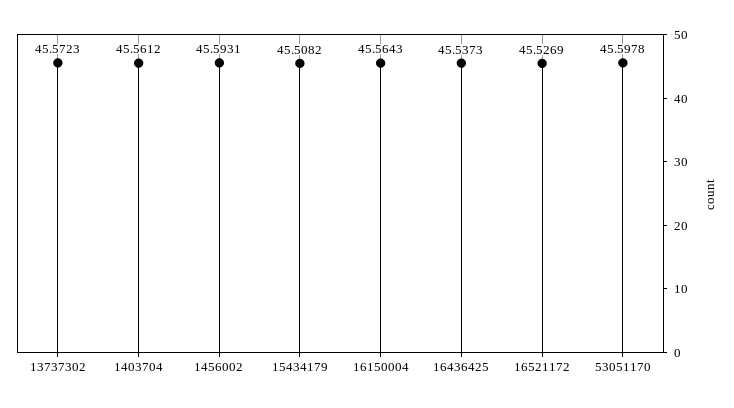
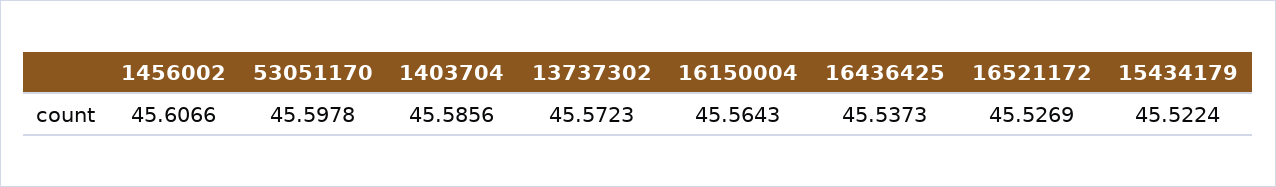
1403704: 45.5612 -> 45.5856
1456002: 45.5931 -> 45.6066
15434179: 45.5082 -> 45.5224

